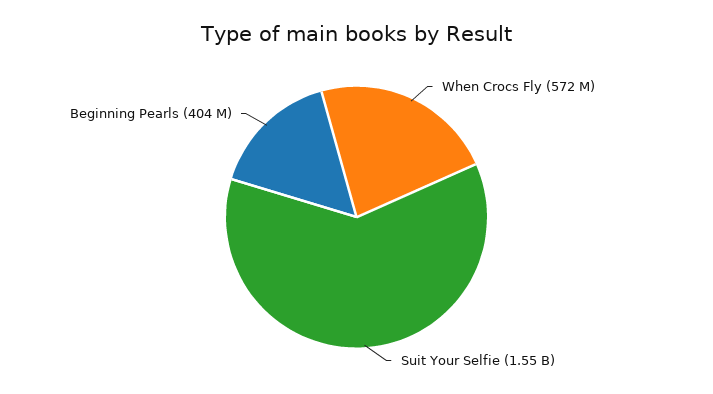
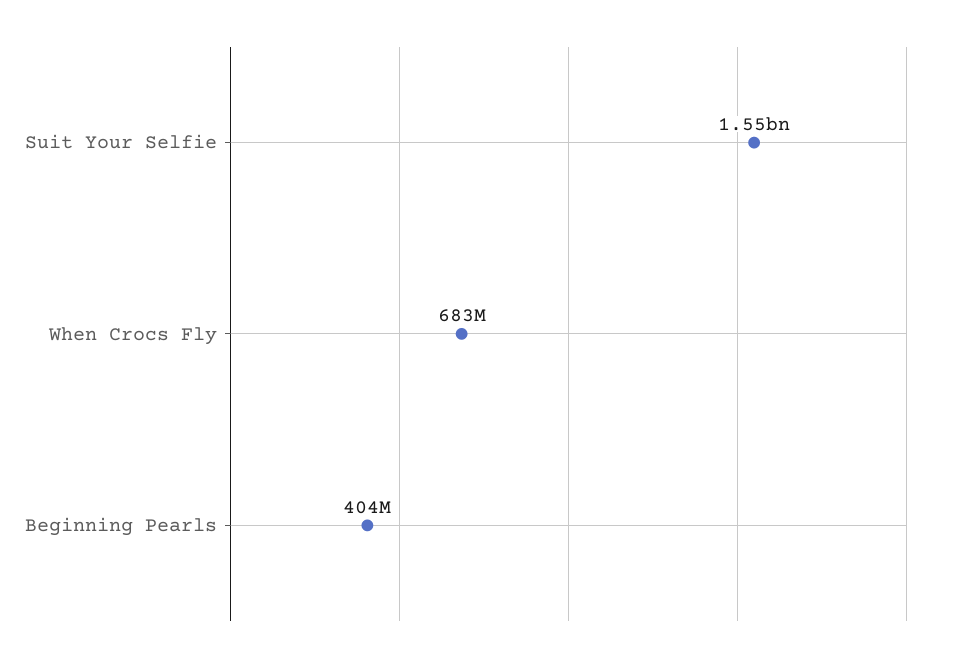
When Crocs Fly: 572000000 -> 683000000

